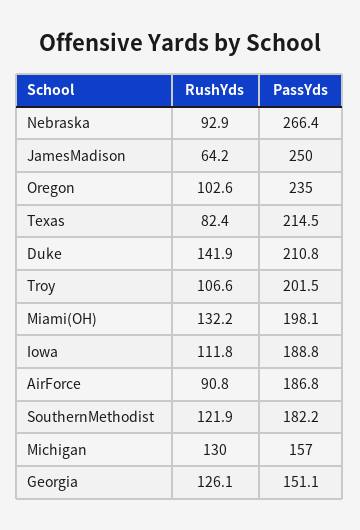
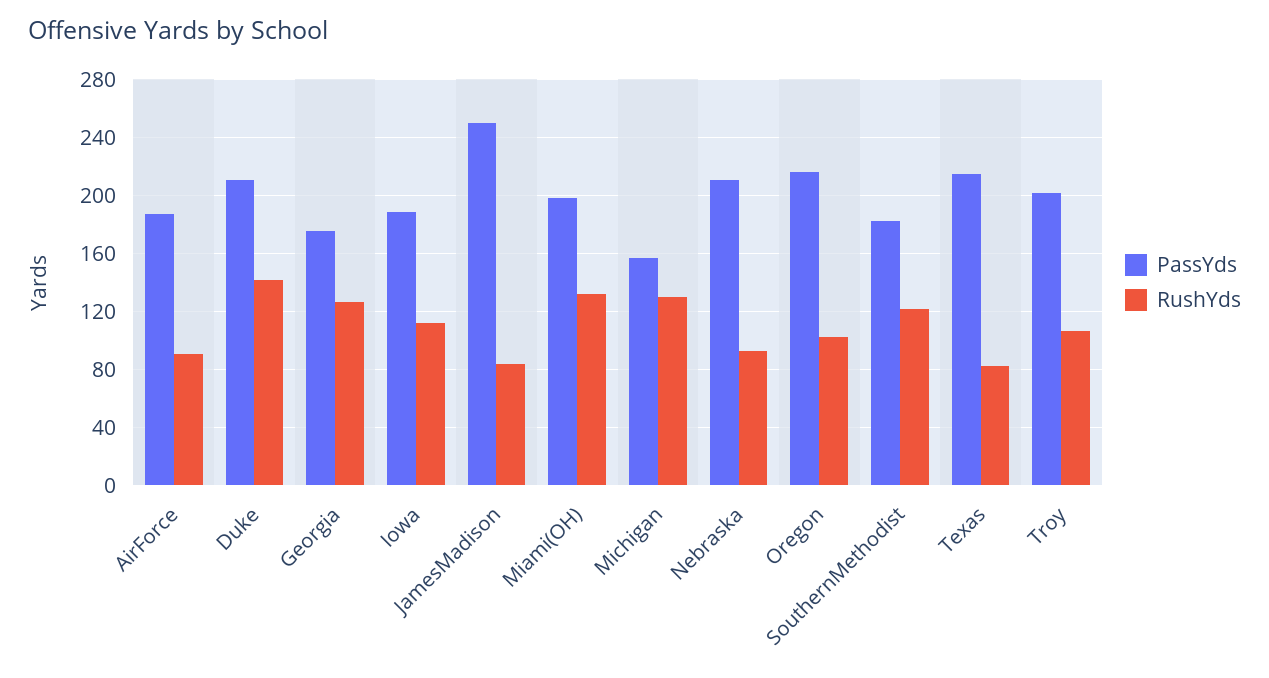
PassYds, Nebraska: 266.4 -> 210
RushYds, JamesMadison: 64.2 -> 85
PassYds, Oregon: 235 -> 215
PassYds, Georgia: 151.1 -> 175

